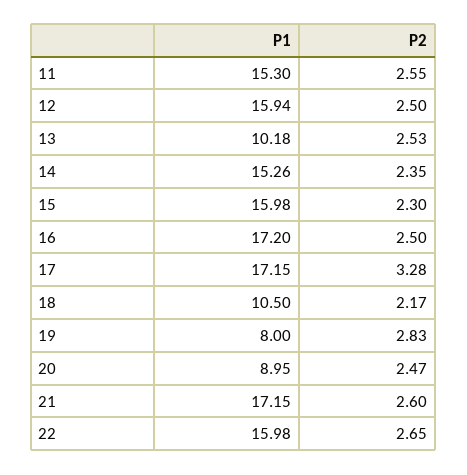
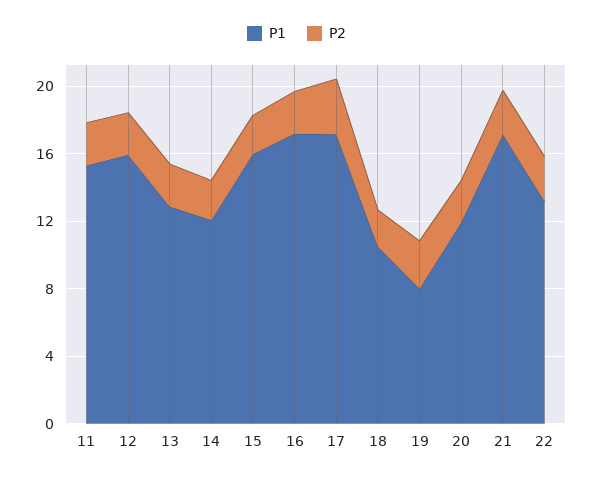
P1, 13: 10.18 -> 13
P1, 14: 15.26 -> 12
P1, 20: 8.95 -> 12
P1, 22: 15.98 -> 13

